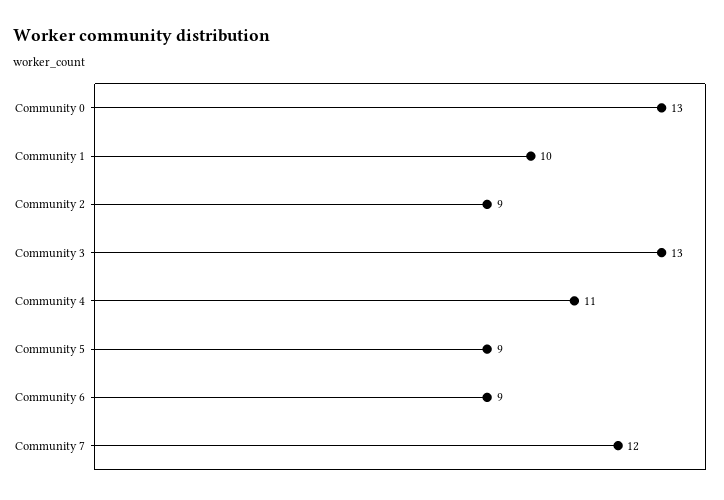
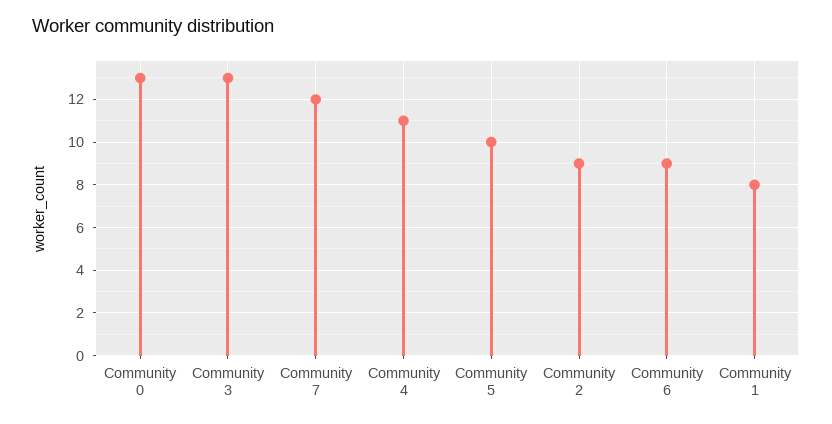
Community 1: 10 -> 8
Community 5: 9 -> 10

